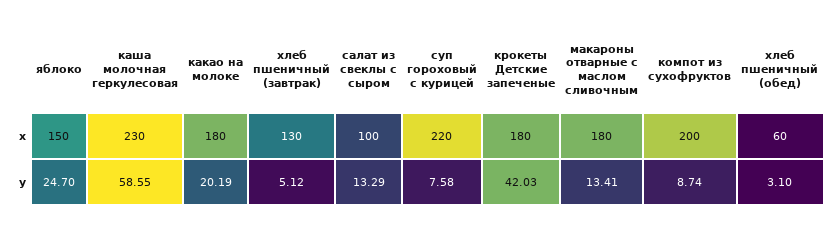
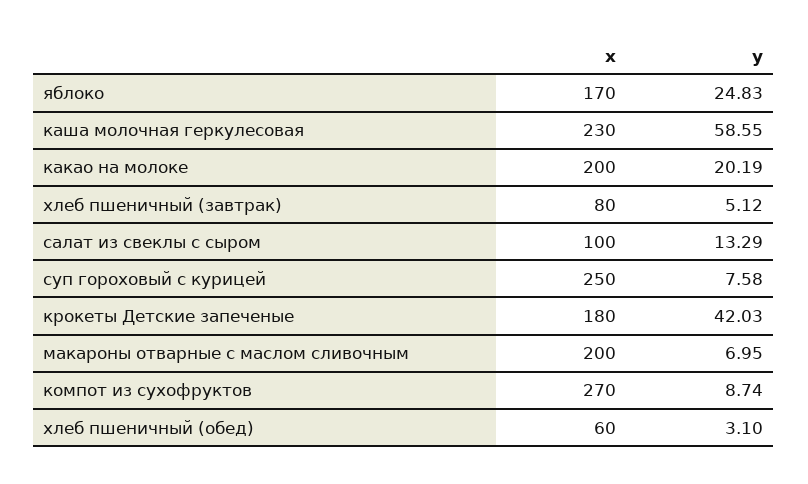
яблоко, x: 150 -> 170
какао на молоке, x: 180 -> 200
хлеб пшеничный (завтрак), x: 130 -> 80
суп гороховый с курицей, x: 220 -> 250
макароны отварные с маслом сливочным, x: 180 -> 200
компот из сухофруктов, x: 200 -> 270
яблоко, y: 24.7 -> 24.83
макароны отварные с маслом сливочным, y: 13.41 -> 6.95

